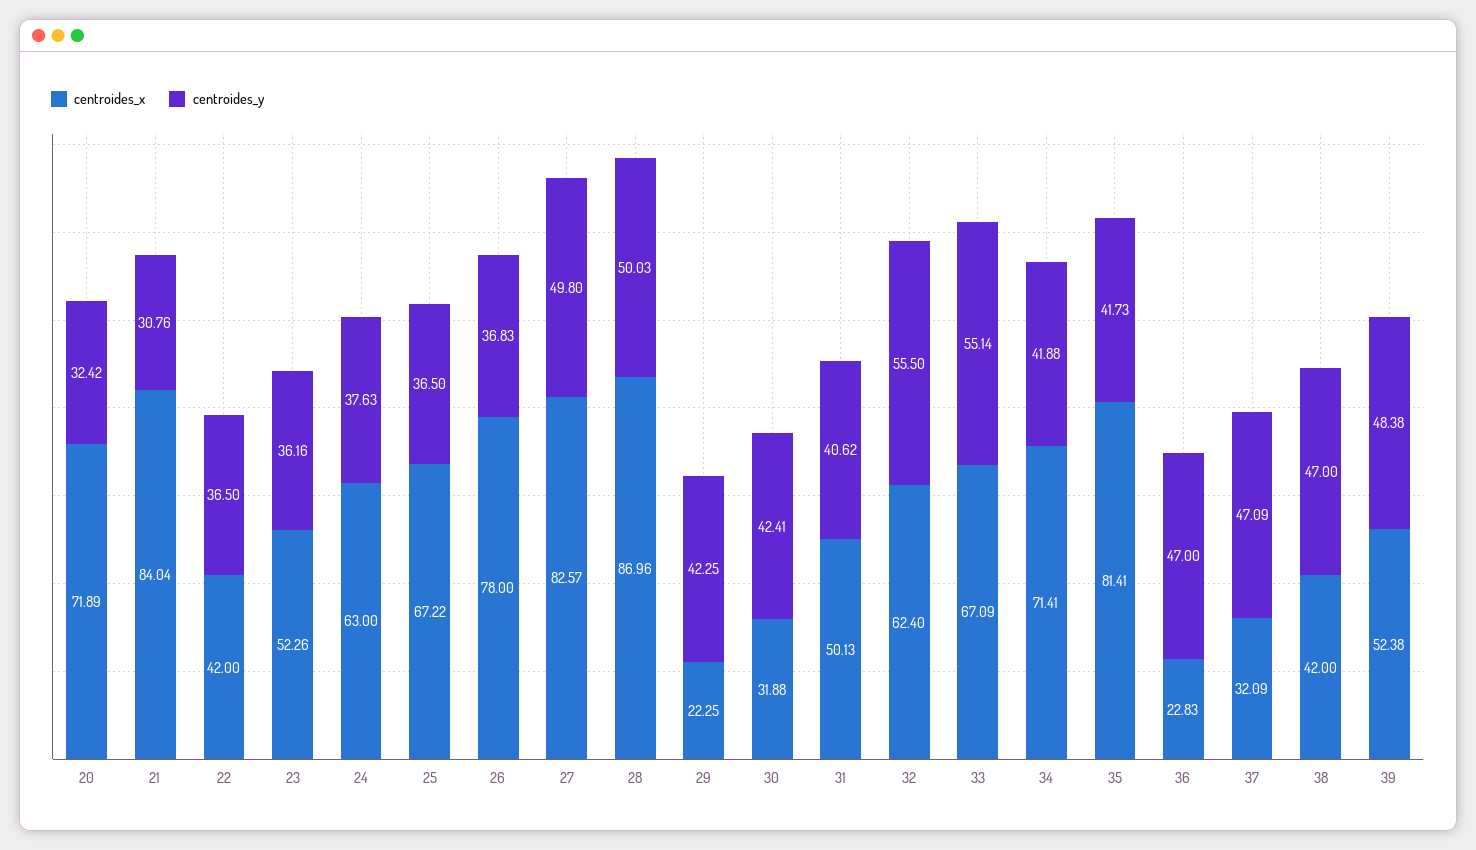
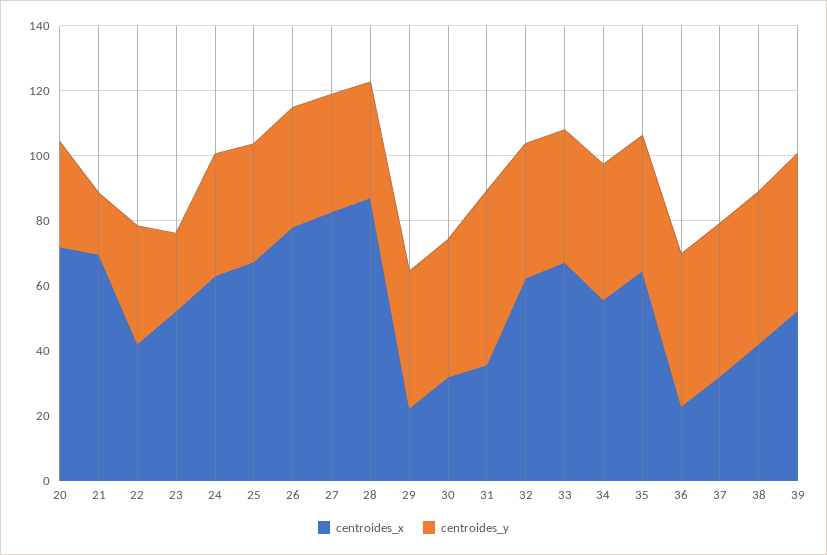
centroides_x, 21: 84.04 -> 70
centroides_y, 21: 30.76 -> 20
centroides_y, 23: 36.16 -> 25
centroides_y, 27: 49.8 -> 35
centroides_y, 28: 50.03 -> 35
centroides_x, 31: 50.13 -> 35
centroides_y, 31: 40.62 -> 55
centroides_y, 32: 55.5 -> 40
centroides_y, 33: 55.14 -> 40
centroides_x, 34: 71.41 -> 55
centroides_x, 35: 81.41 -> 65

